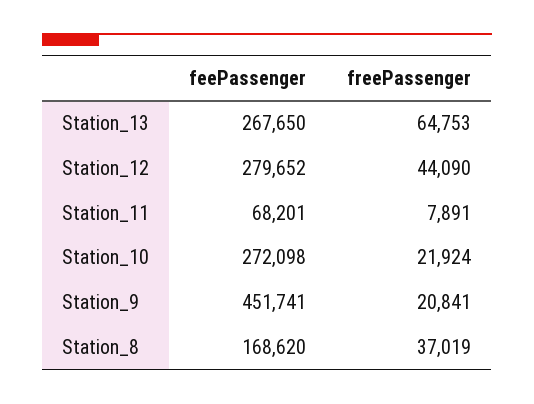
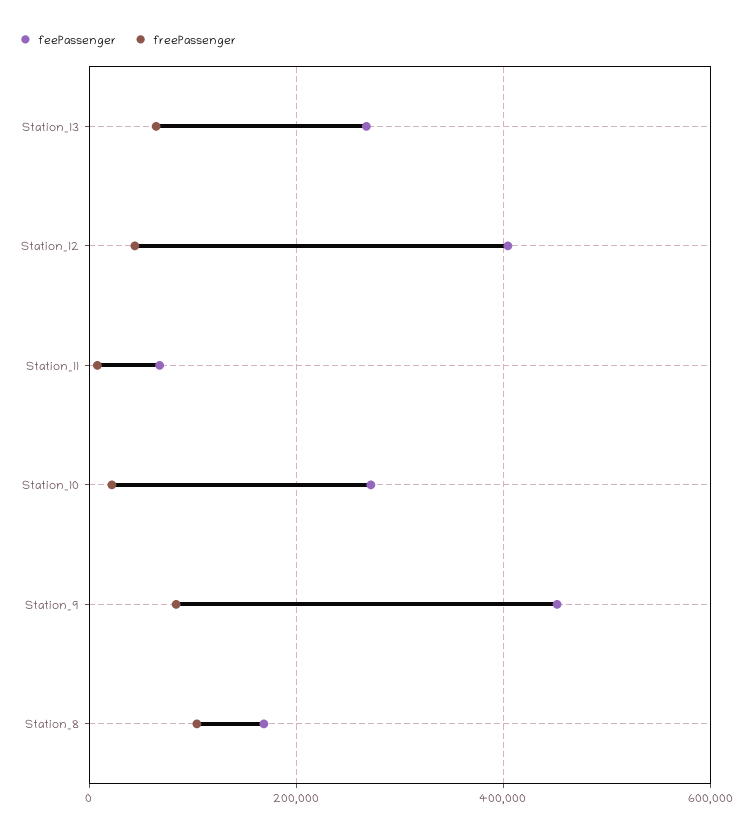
feePassenger, Station_12: 279652 -> 400000
freePassenger, Station_9: 20841 -> 80000
freePassenger, Station_8: 37019 -> 100000

